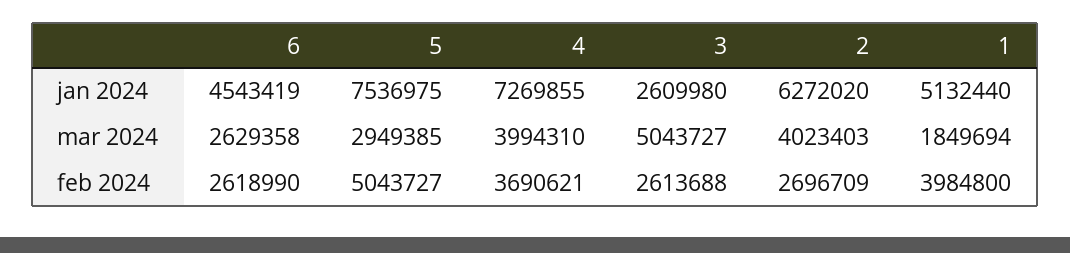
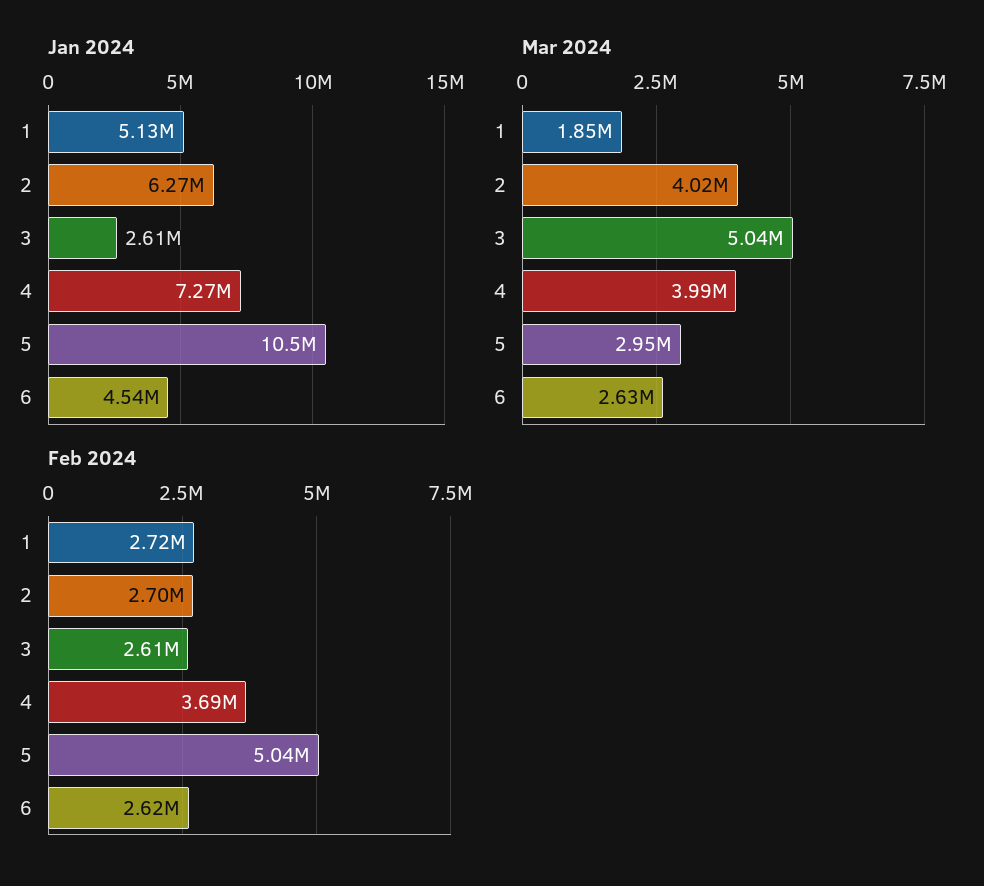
jan 2024, 5: 7536975 -> 10500000
feb 2024, 1: 3984800 -> 2720000

